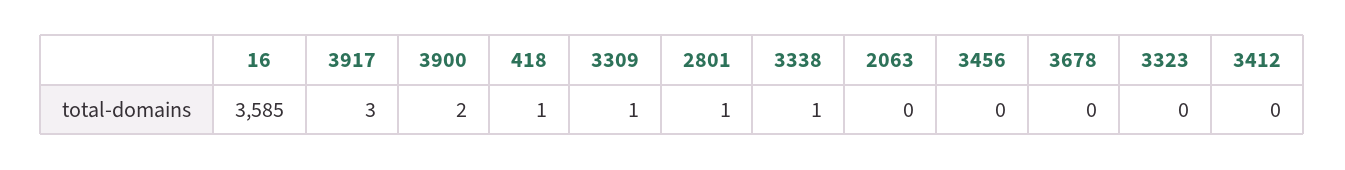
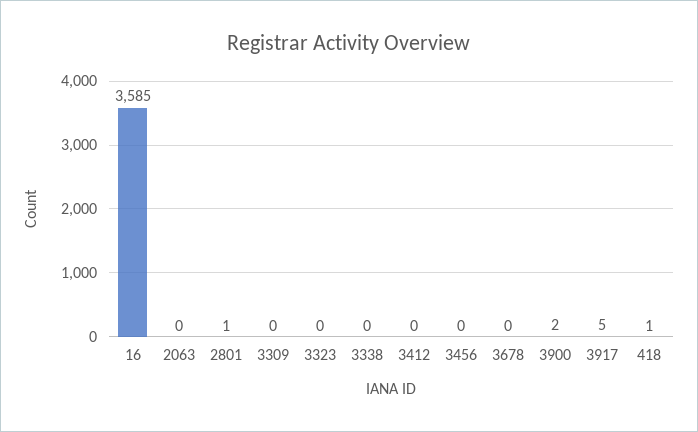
3917: 3 -> 5
3309: 1 -> 0
3338: 1 -> 0

